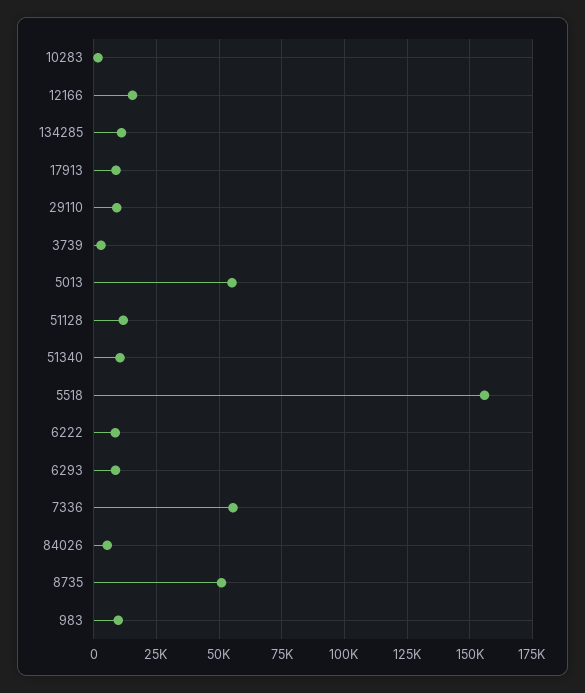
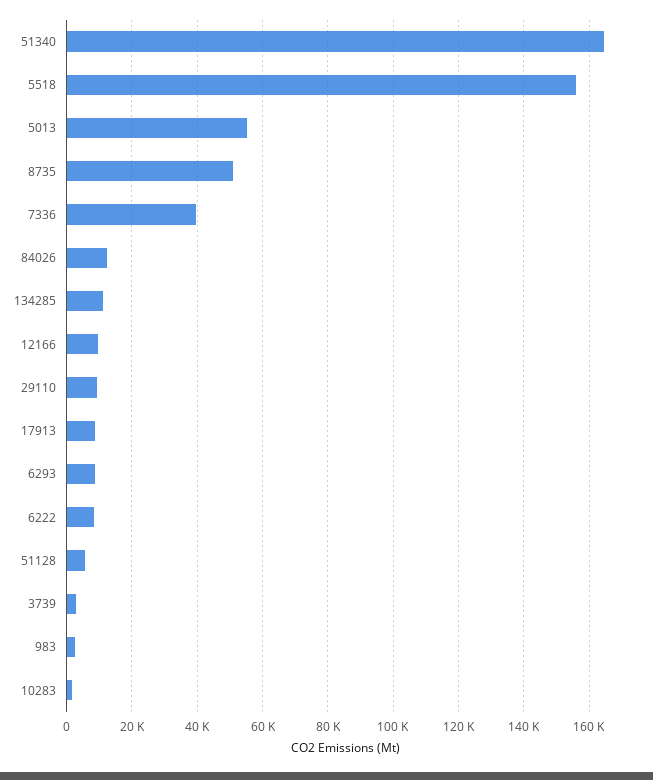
12166: 15000 -> 10000
51128: 12500 -> 6000
51340: 10000 -> 164000
7336: 55000 -> 40000
84026: 5000 -> 12000
983: 10000 -> 2000

